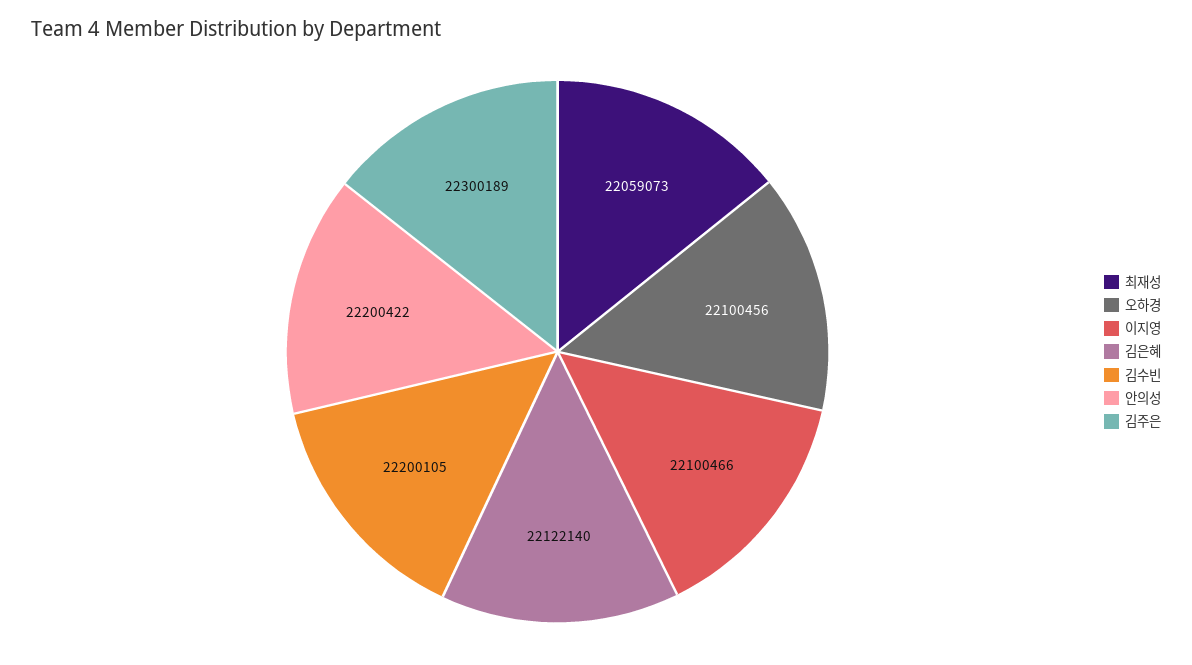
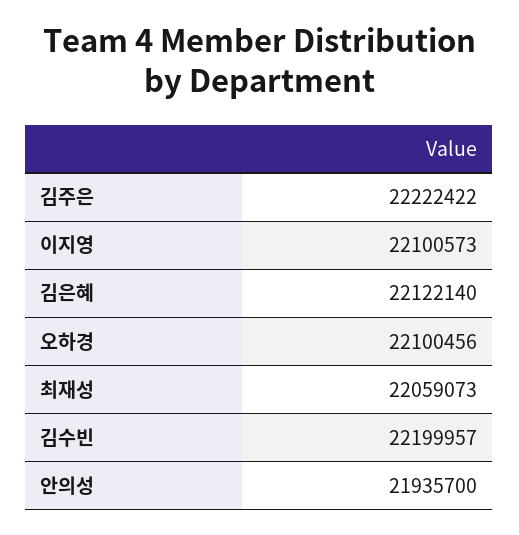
이지영: 22100466 -> 22100573
김수빈: 22200105 -> 22199957
안의성: 22200422 -> 21935700
김주은: 22300189 -> 22222422

